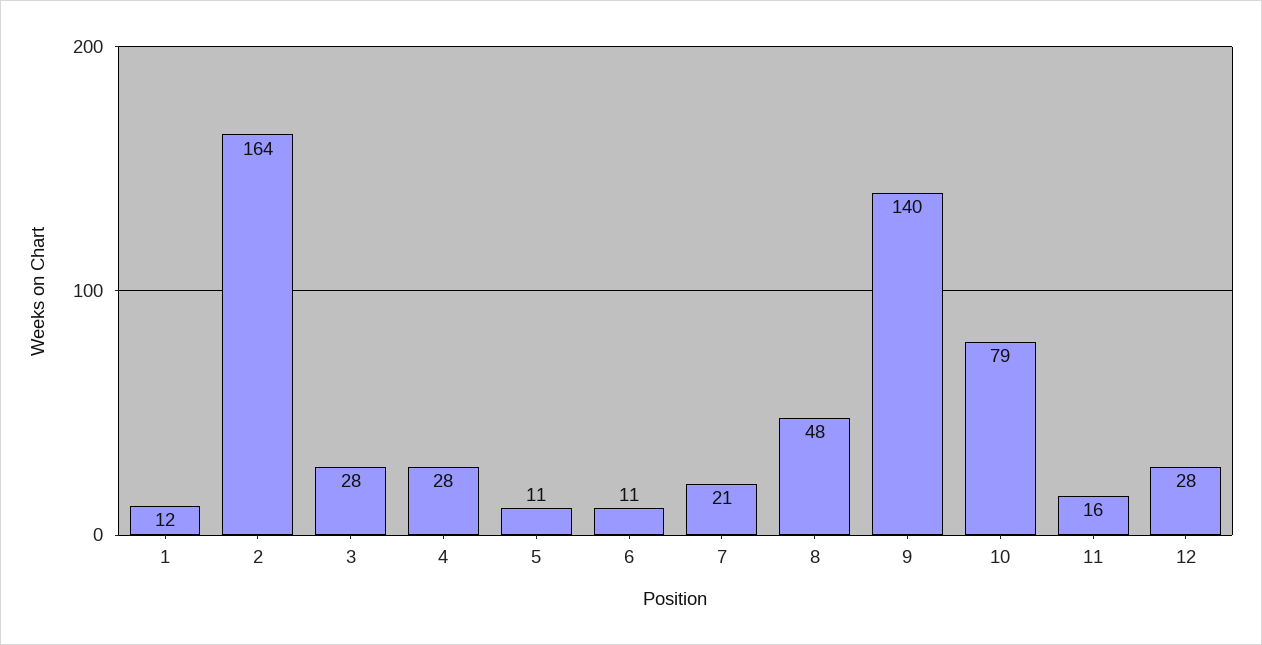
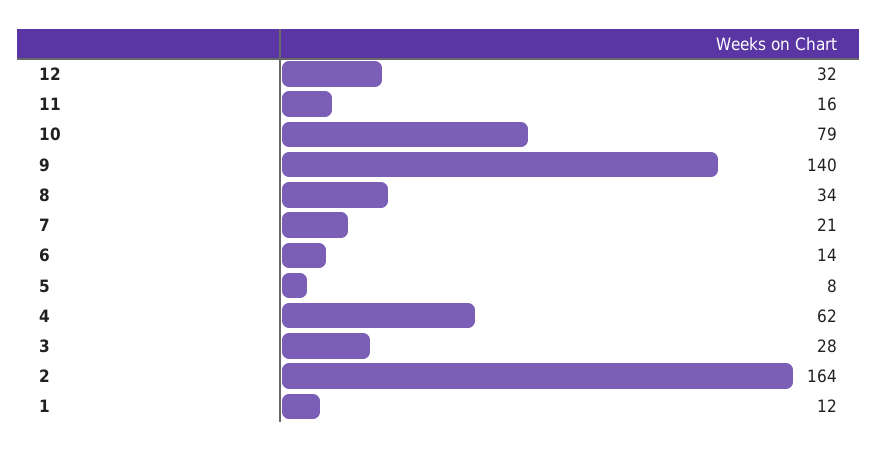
4: 28 -> 62
5: 11 -> 8
6: 11 -> 14
8: 48 -> 34
12: 28 -> 32

